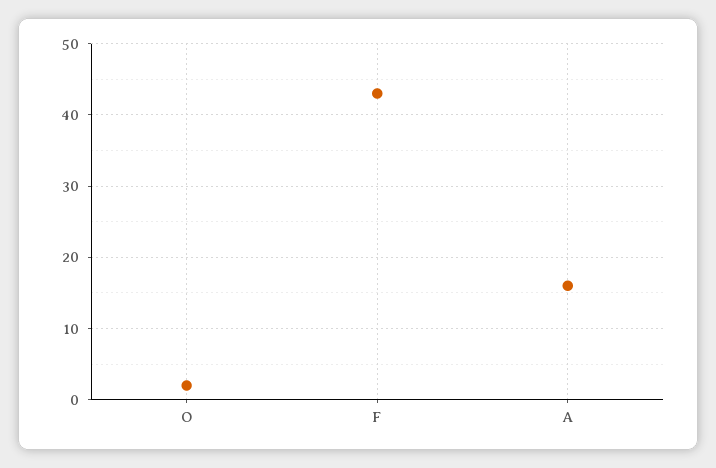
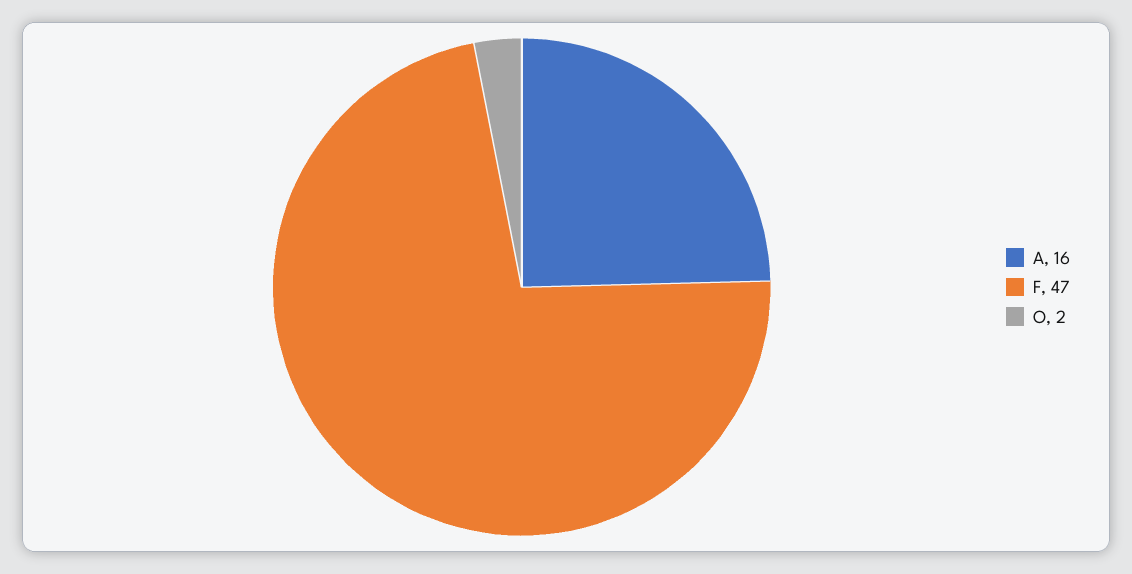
F: 43 -> 47

